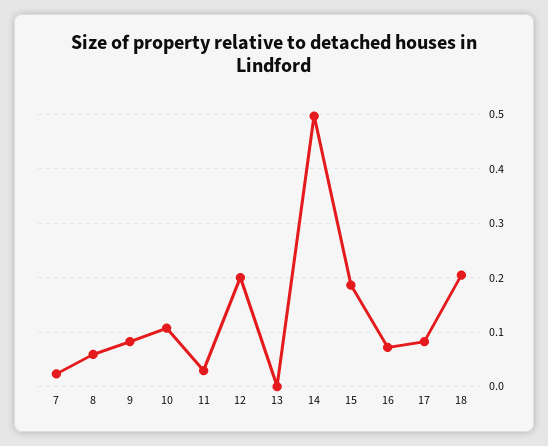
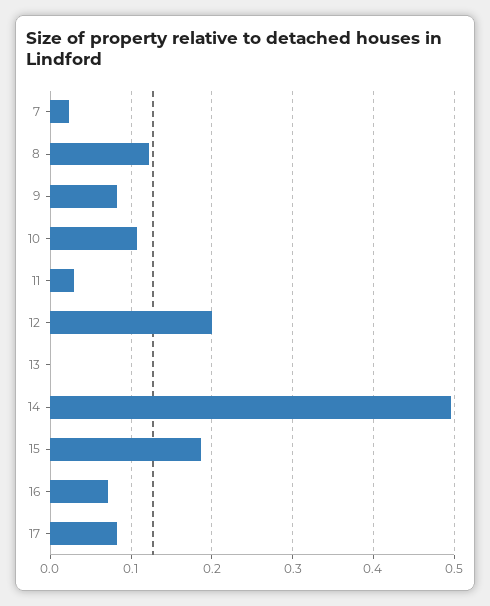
8: 0.06 -> 0.12
18: 0.2 -> none

